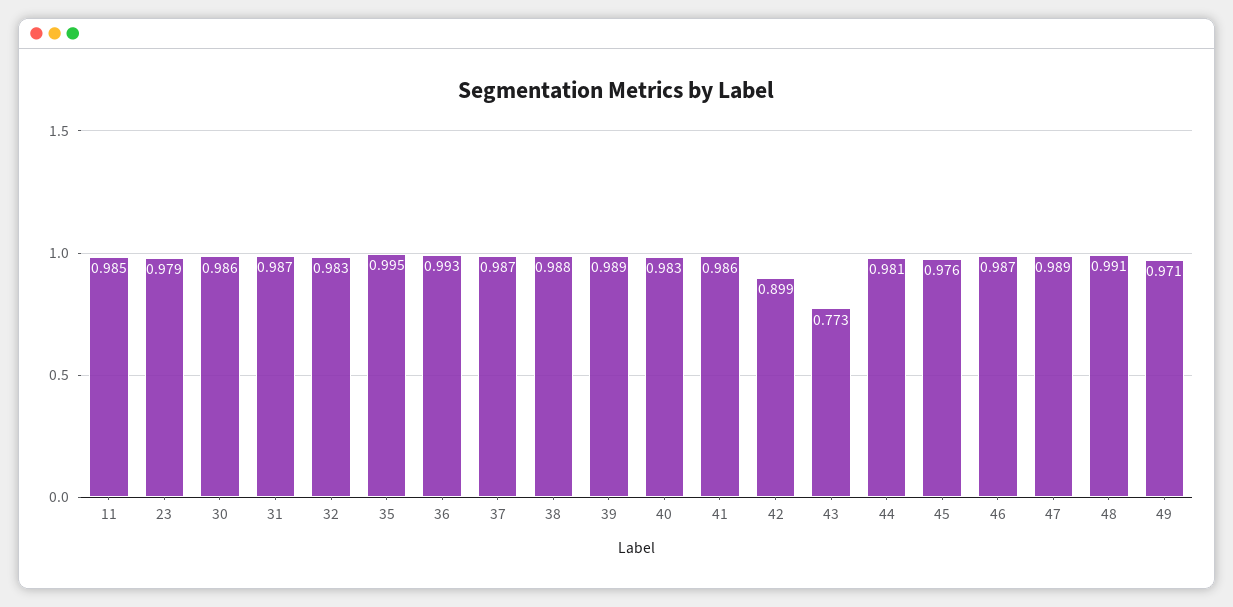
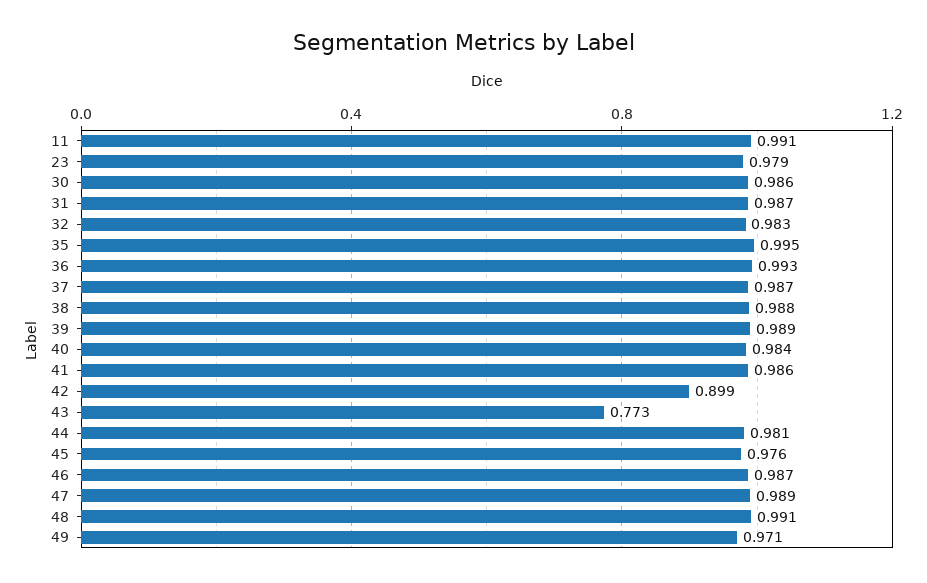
11: 0.985 -> 0.991
40: 0.983 -> 0.984

